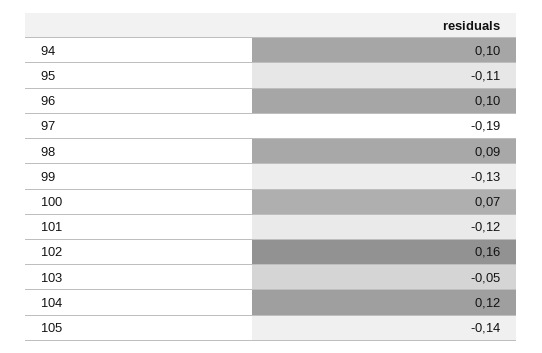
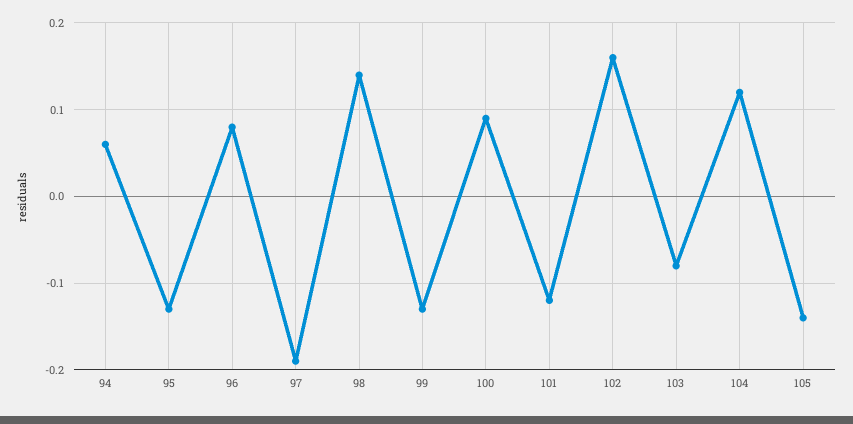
94: 0.1 -> 0.06
95: -0.11 -> -0.13
96: 0.1 -> 0.08
98: 0.09 -> 0.14
100: 0.07 -> 0.09
103: -0.05 -> -0.08

